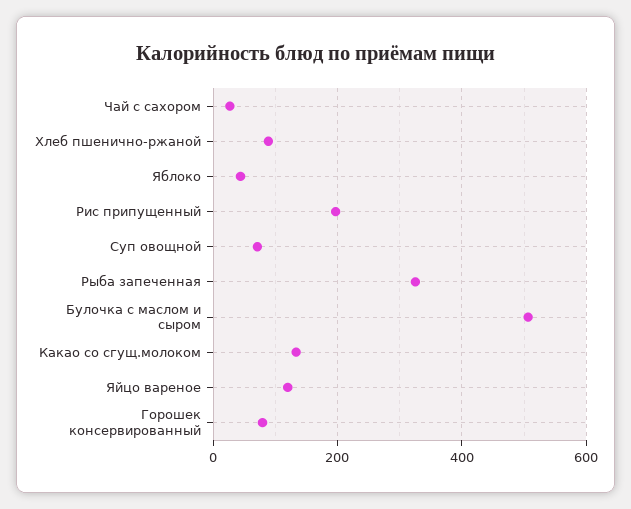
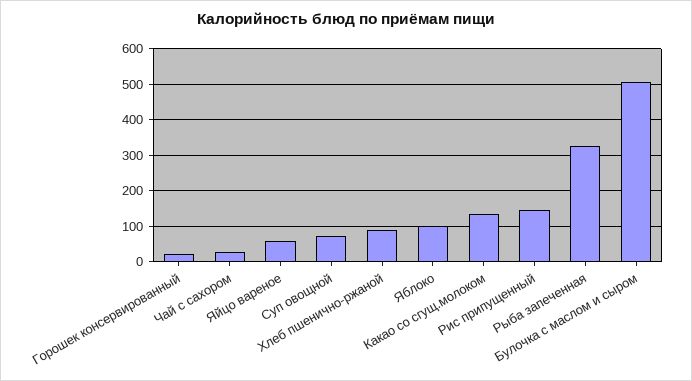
Яблоко: 40 -> 100
Рис припущенный: 200 -> 140
Яйцо вареное: 120 -> 60
Горошек консервированный: 80 -> 20

